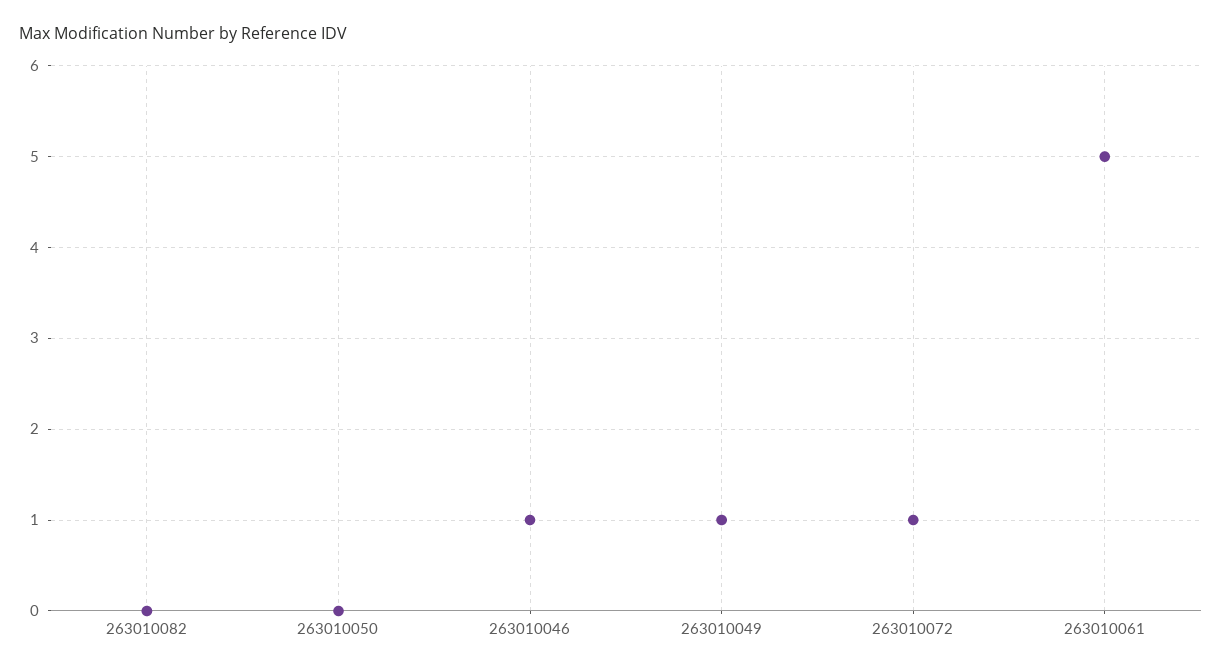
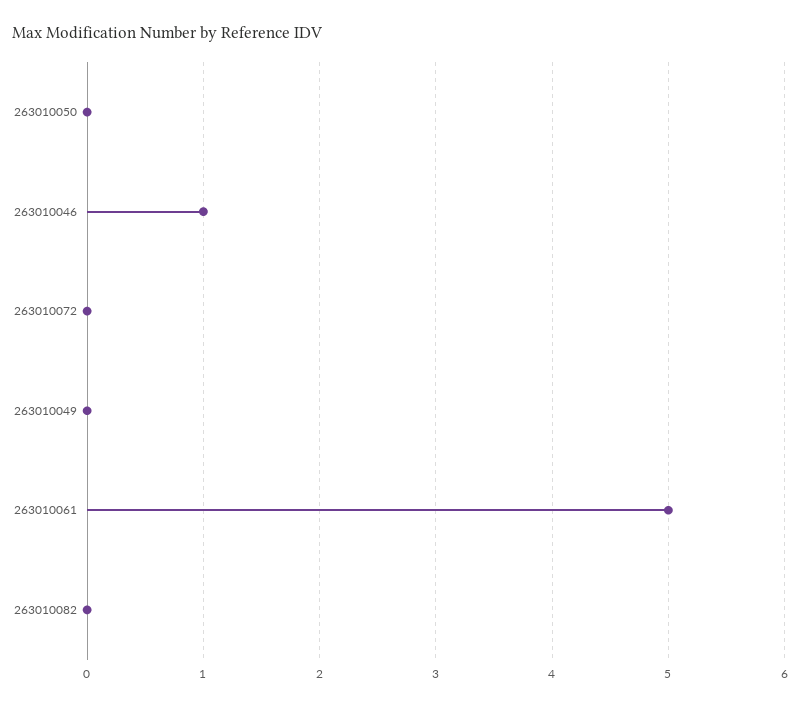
263010049: 1 -> 0
263010072: 1 -> 0

